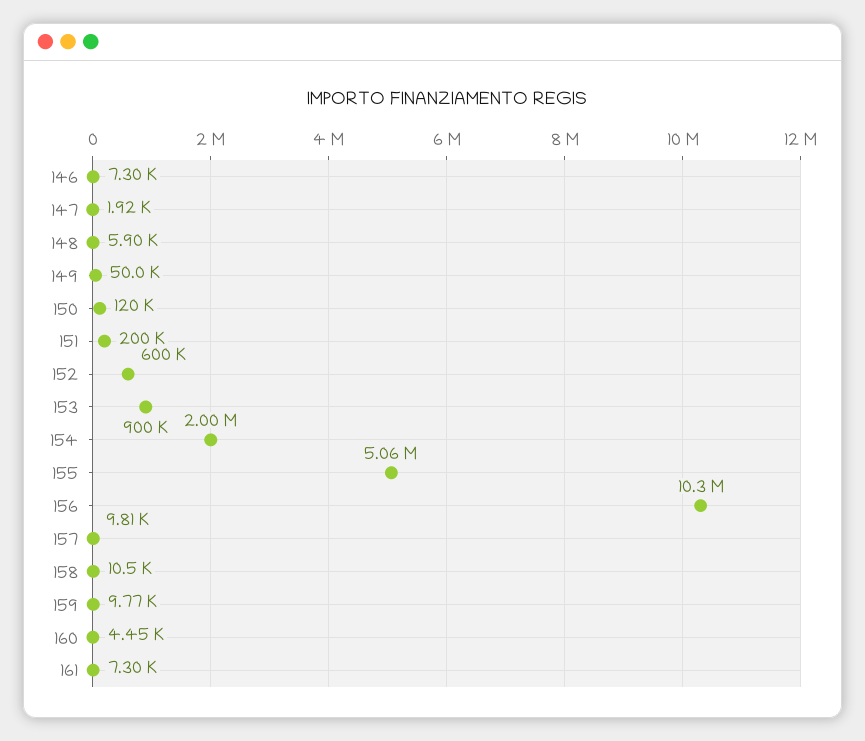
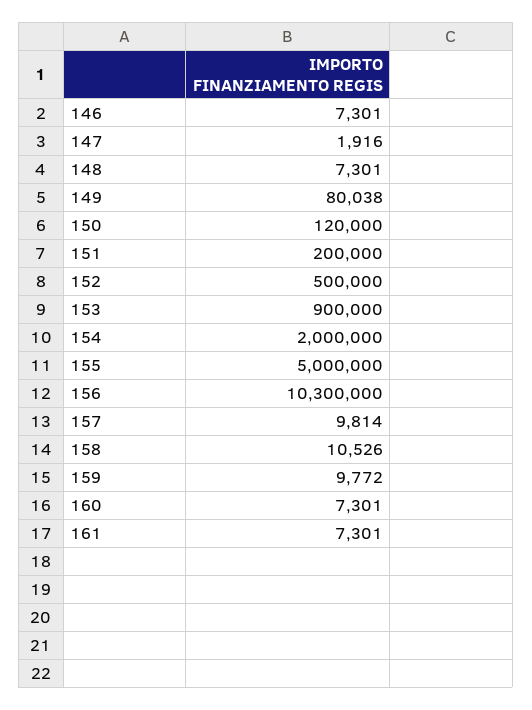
148: 5900 -> 7301
149: 50000 -> 80038
152: 600000 -> 500000
155: 5060000 -> 5000000
160: 4450 -> 7301

